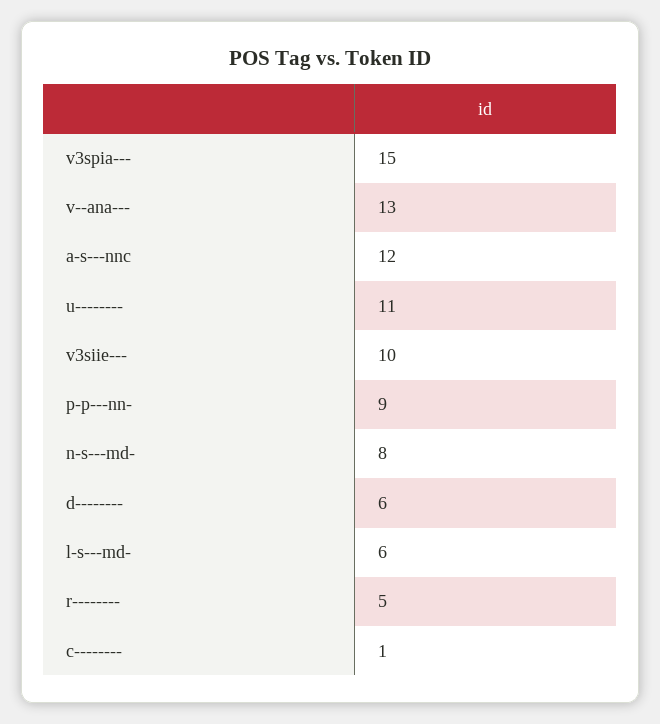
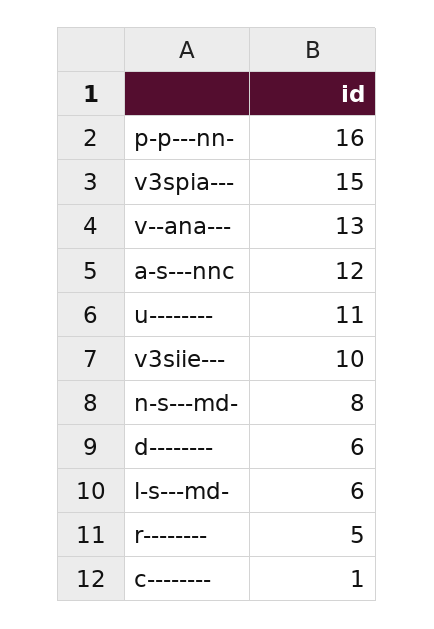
p-p---nn-: 9 -> 16

